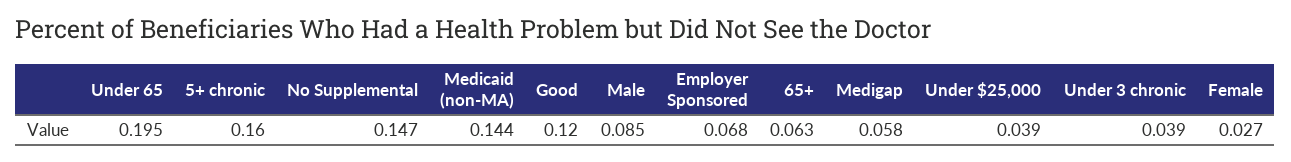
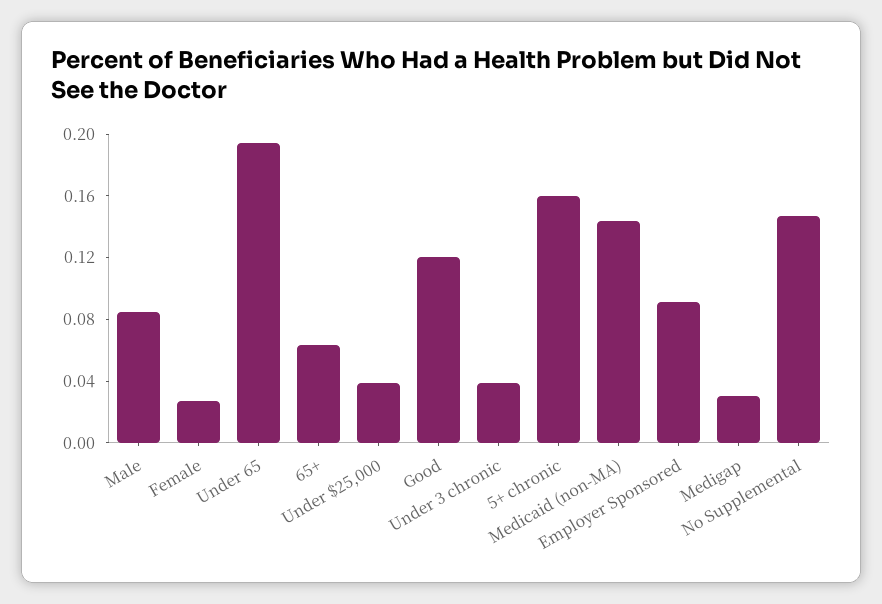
Employer Sponsored: 0.068 -> 0.09
Medigap: 0.058 -> 0.03

